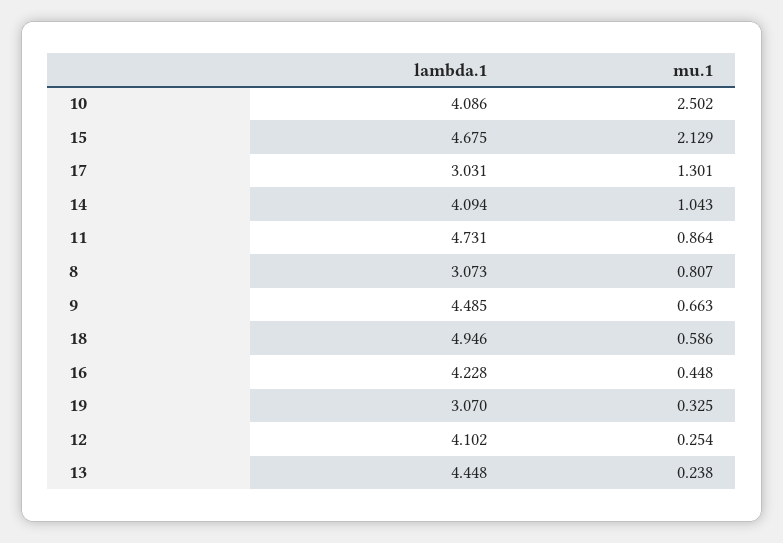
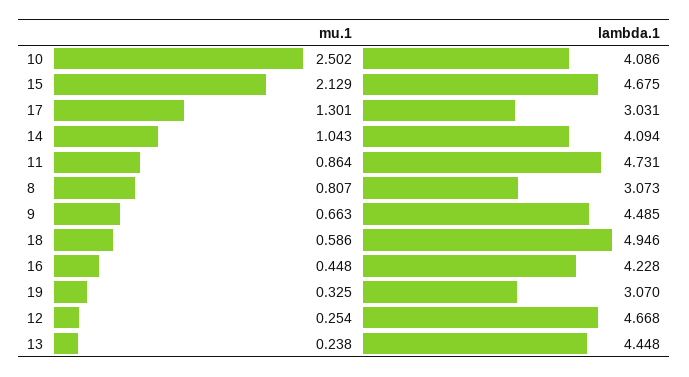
lambda.1, 12: 4.102 -> 4.668

